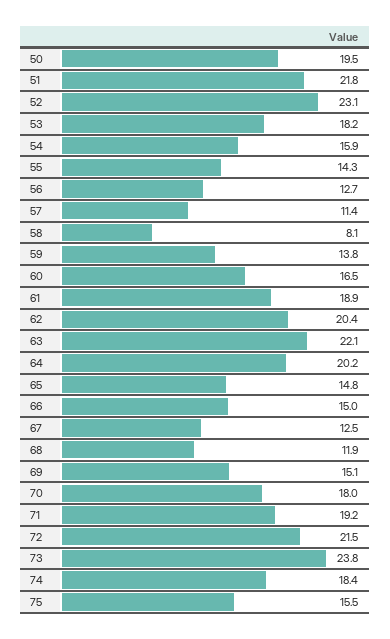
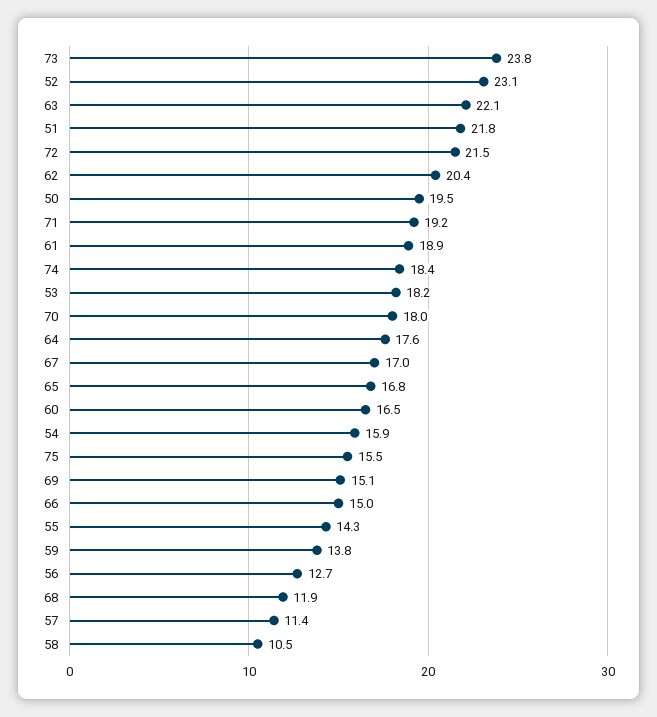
58: 8.1 -> 10.5
64: 20.2 -> 17.6
65: 14.8 -> 16.8
67: 12.5 -> 17

